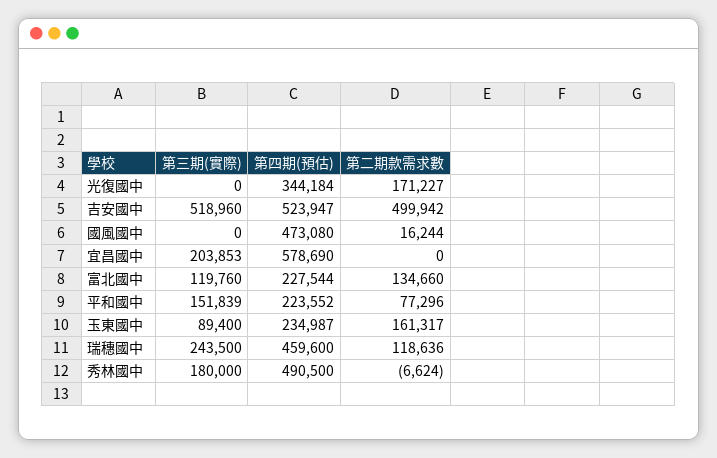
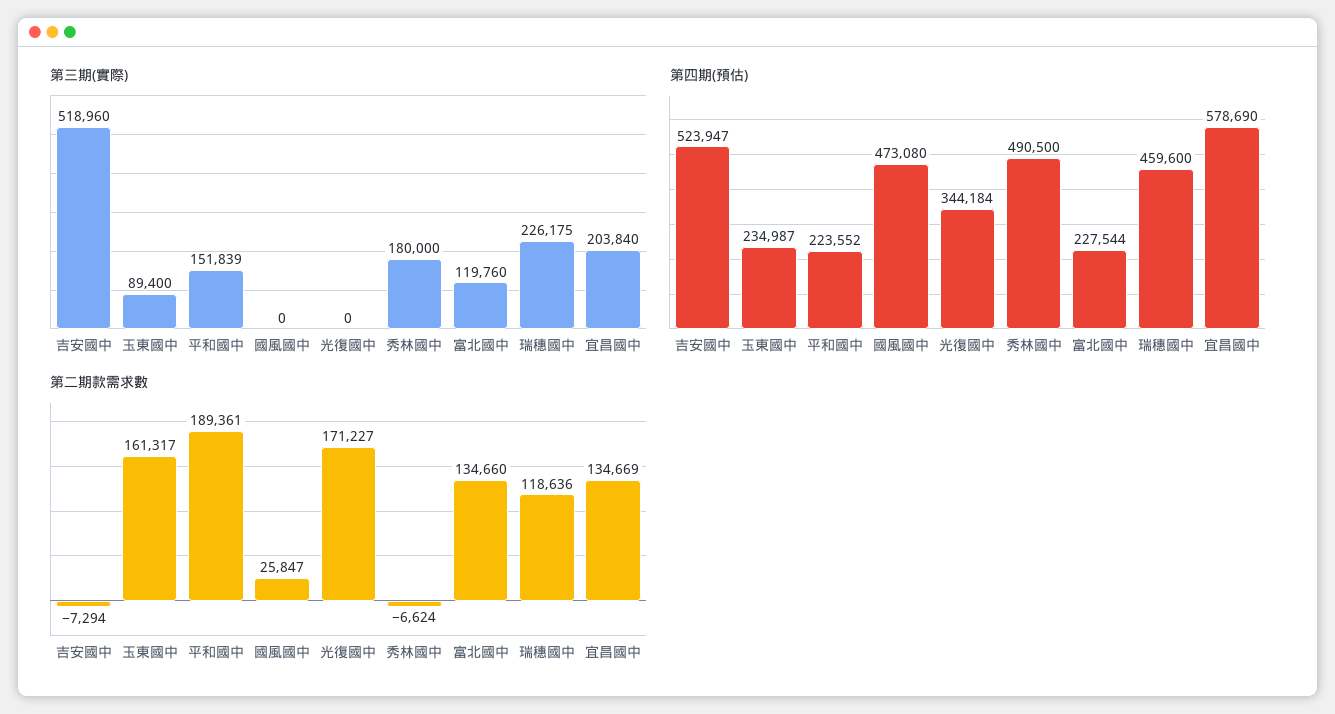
第二期款需求數, 吉安國中: 499942 -> -7294
第二期款需求數, 國風國中: 16244 -> 25847
第三期(實際), 宜昌國中: 203853 -> 203840
第二期款需求數, 宜昌國中: 0 -> 134669
第二期款需求數, 平和國中: 77296 -> 189361
第三期(實際), 瑞穗國中: 243500 -> 226175

